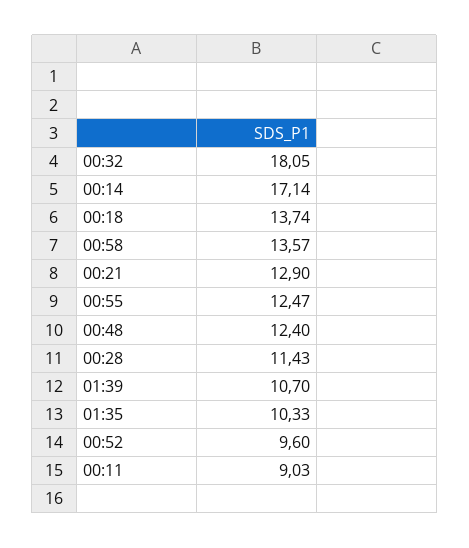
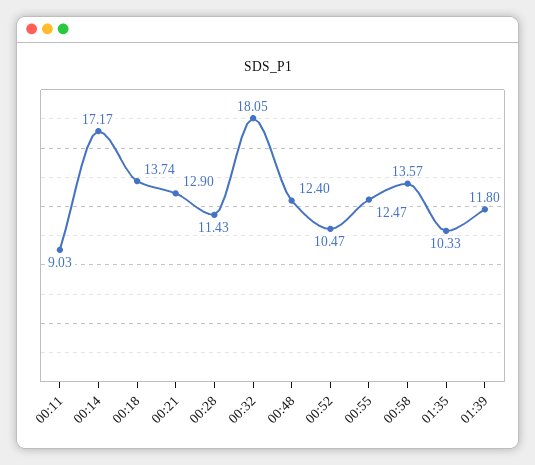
00:14: 17.14 -> 17.17
01:39: 10.7 -> 11.8
00:52: 9.6 -> 10.47

